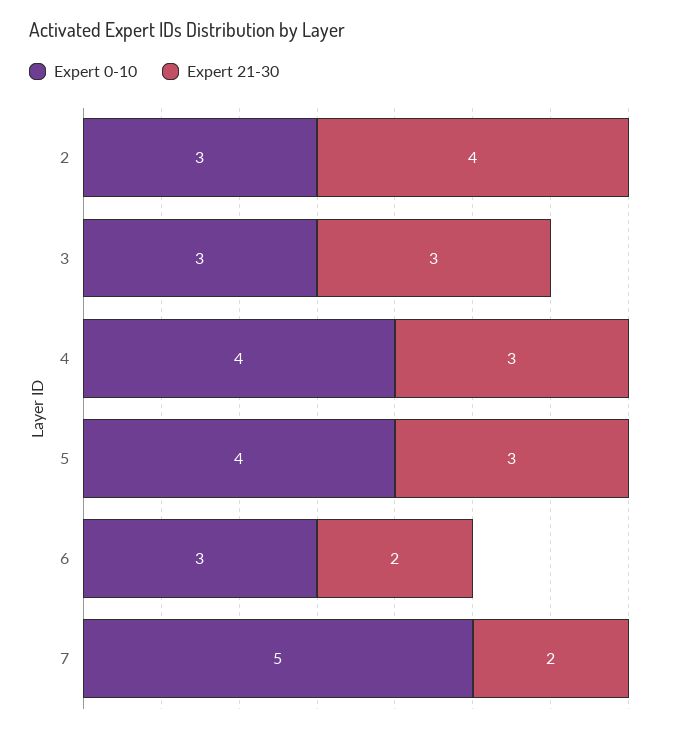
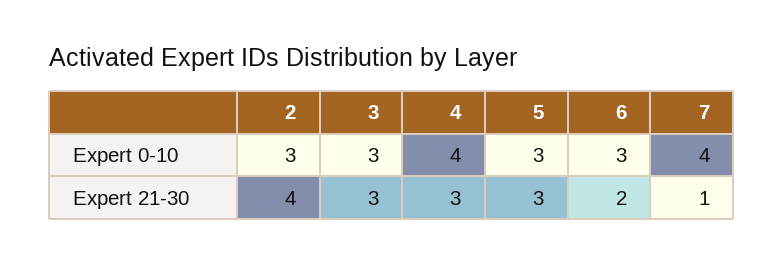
Expert 0-10, 5: 4 -> 3
Expert 0-10, 7: 5 -> 4
Expert 21-30, 7: 2 -> 1

